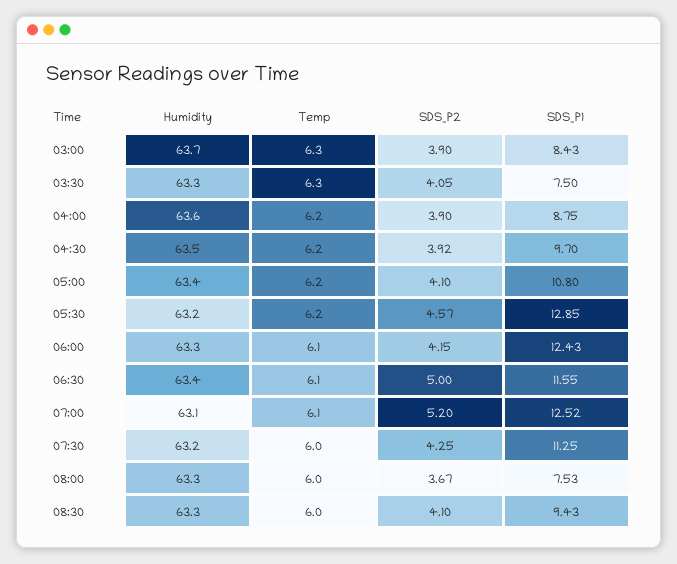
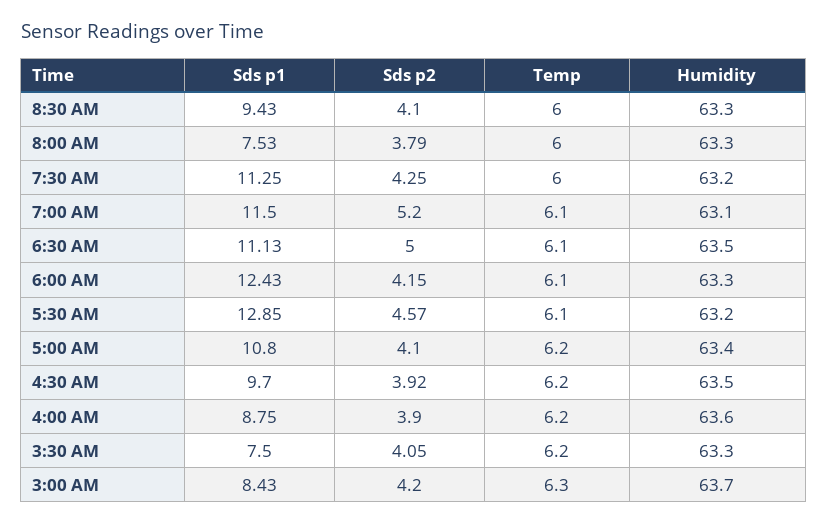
SDS_P2, 03:00: 3.9 -> 4.2
Temp, 03:30: 6.3 -> 6.2
Temp, 05:30: 6.2 -> 6.1
Humidity, 06:30: 63.4 -> 63.5
SDS_P1, 06:30: 11.55 -> 11.13
SDS_P1, 07:00: 12.52 -> 11.5
SDS_P2, 08:00: 3.67 -> 3.79

